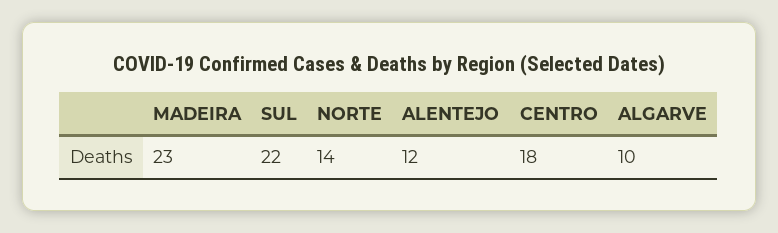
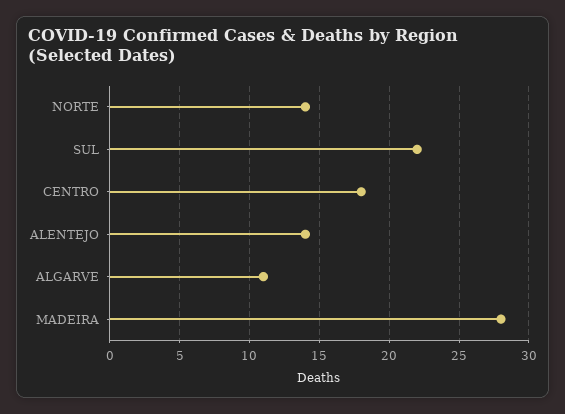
MADEIRA: 23 -> 28
ALENTEJO: 12 -> 14
ALGARVE: 10 -> 11

